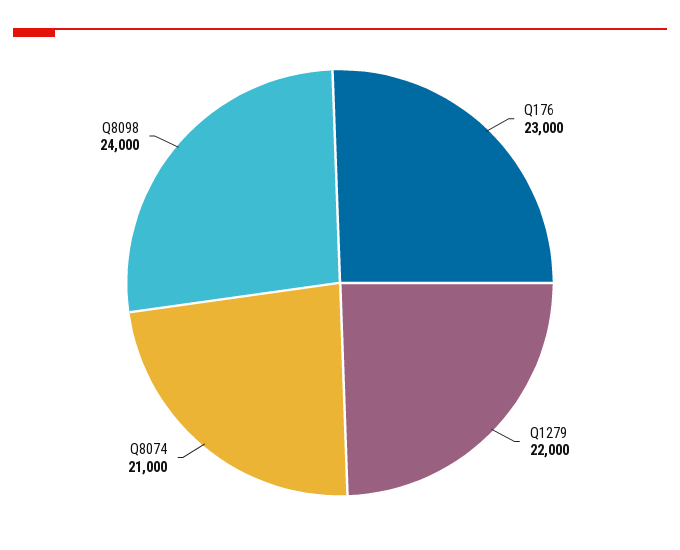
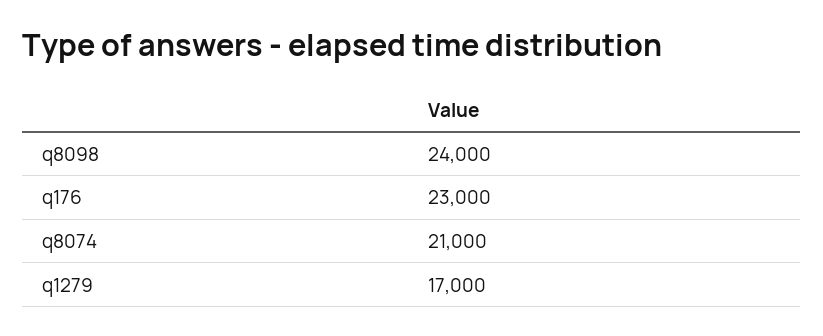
Q1279: 22000 -> 17000

